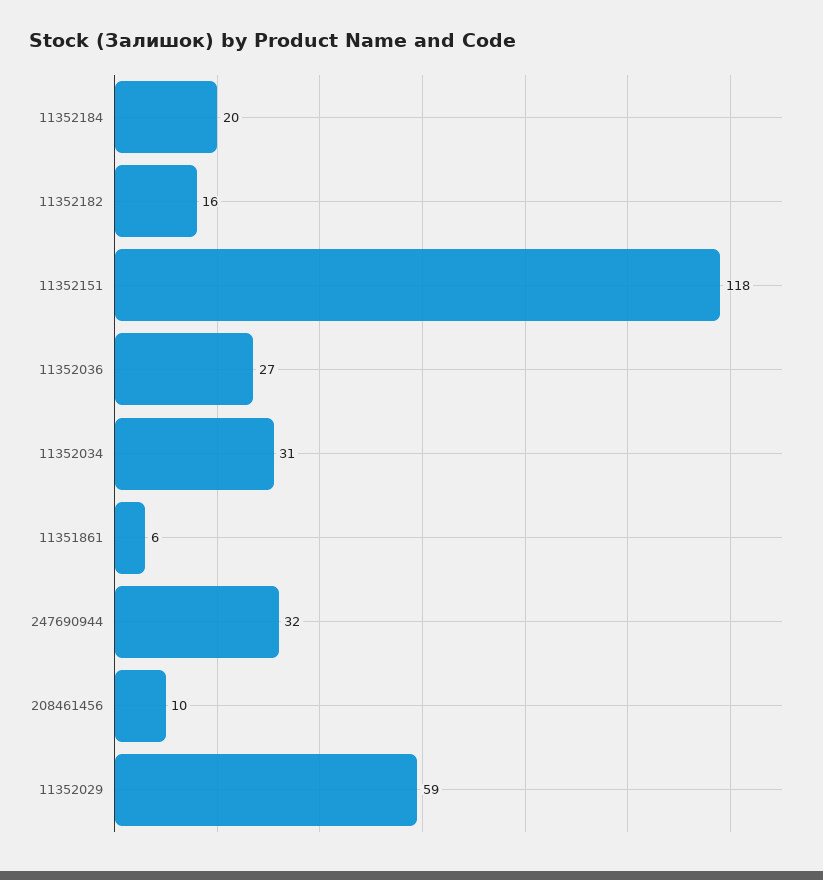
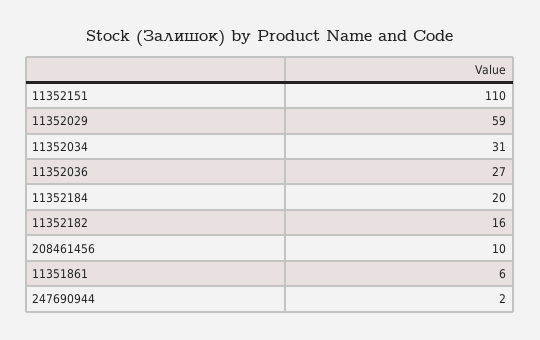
11352151: 118 -> 110
247690944: 32 -> 2

